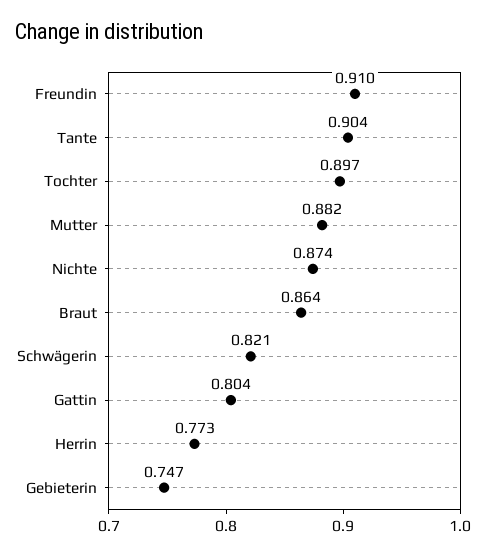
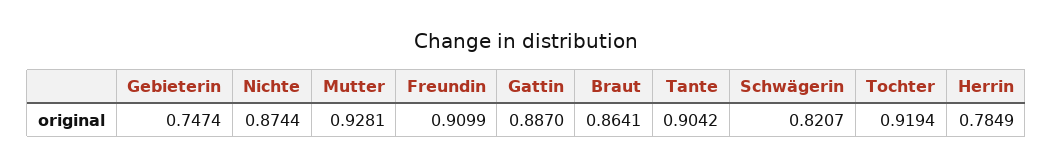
Tochter: 0.897 -> 0.9194
Mutter: 0.882 -> 0.9281
Gattin: 0.804 -> 0.887
Herrin: 0.773 -> 0.7849

